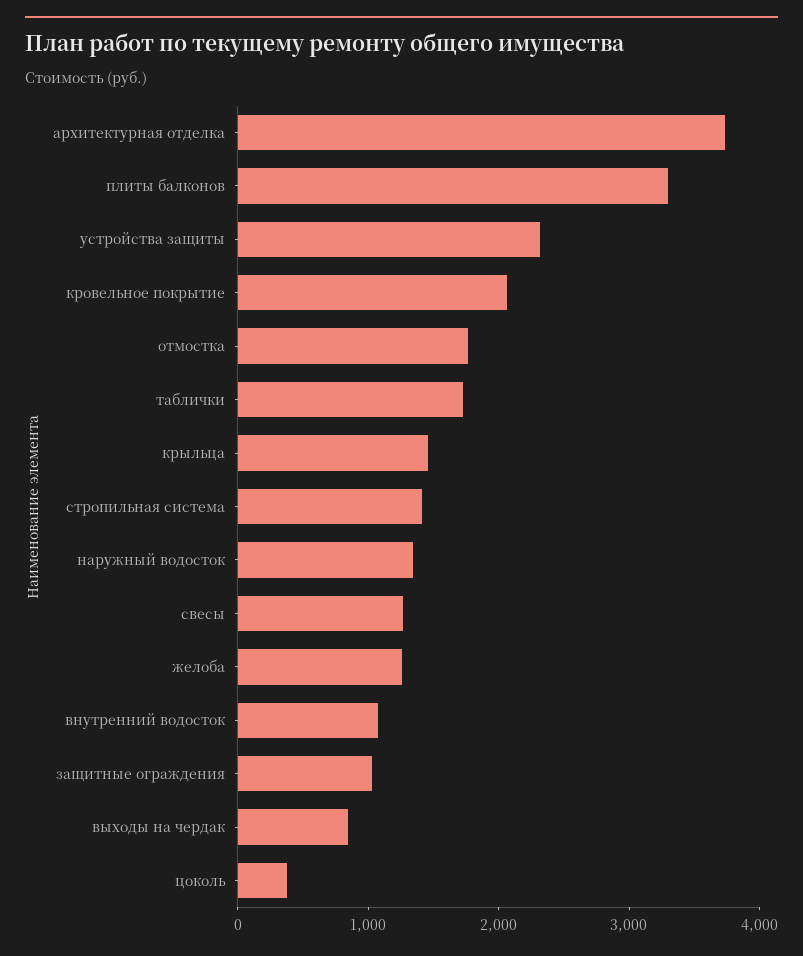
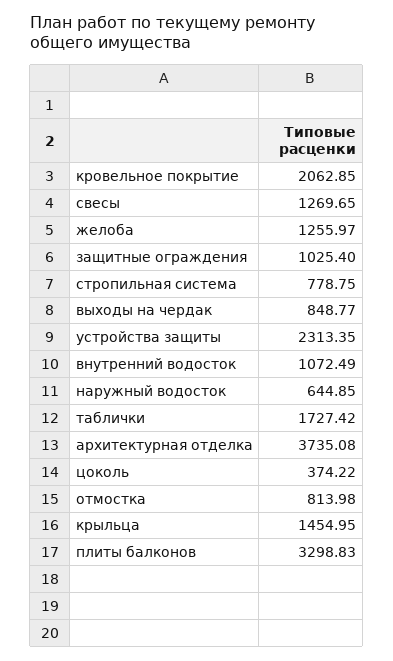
отмостка: 1800 -> 813.98
стропильная система: 1400 -> 778.75
наружный водосток: 1400 -> 644.85

